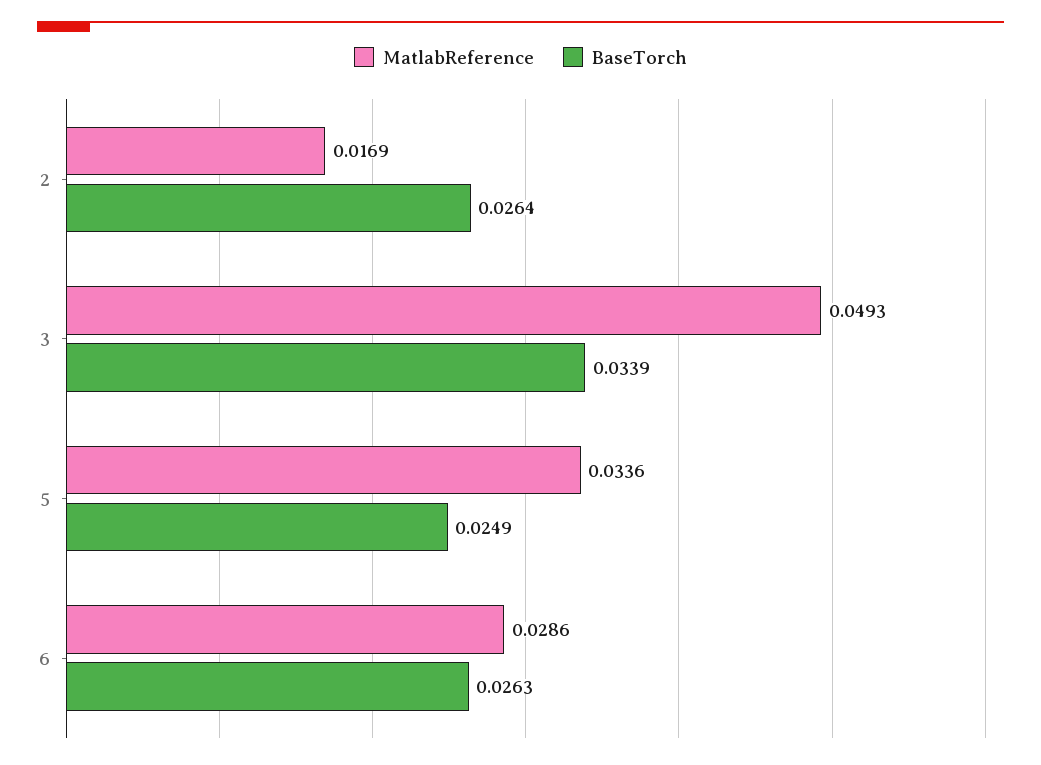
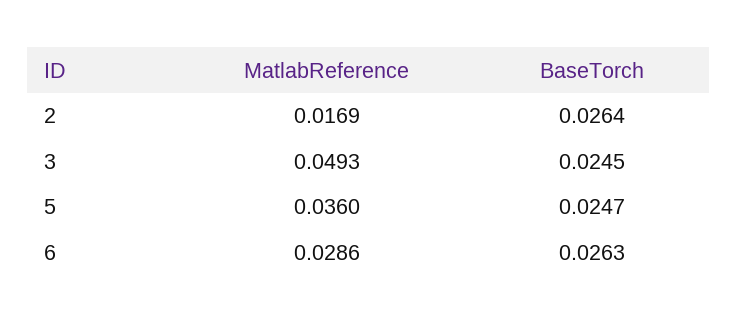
BaseTorch, 3: 0.0339 -> 0.0245
MatlabReference, 5: 0.0336 -> 0.036
BaseTorch, 5: 0.0249 -> 0.0247

